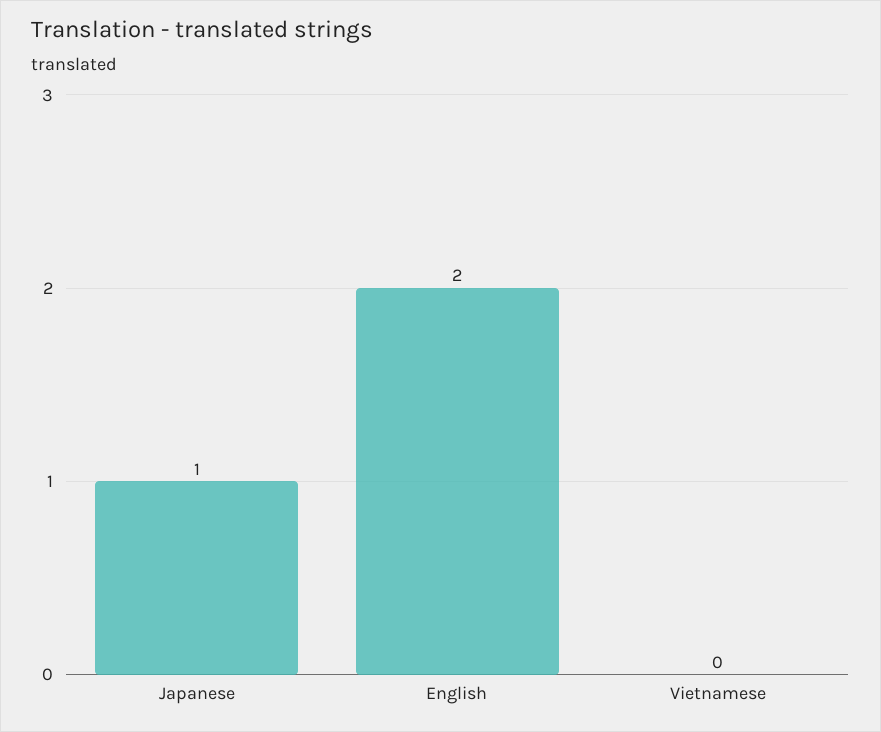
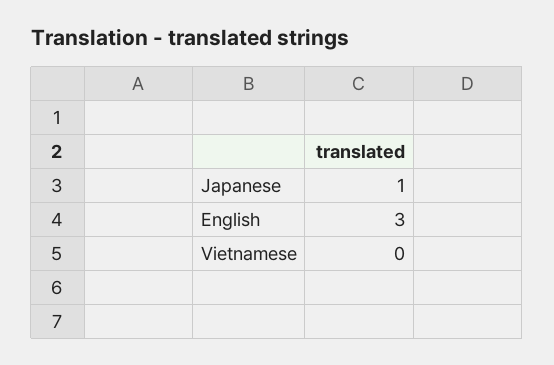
English: 2 -> 3

